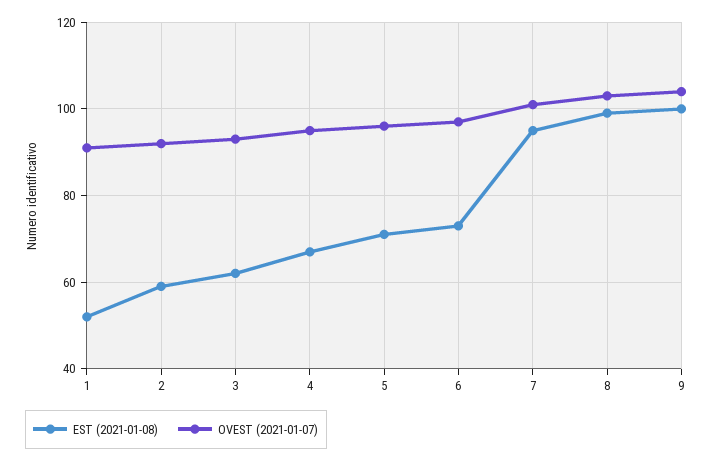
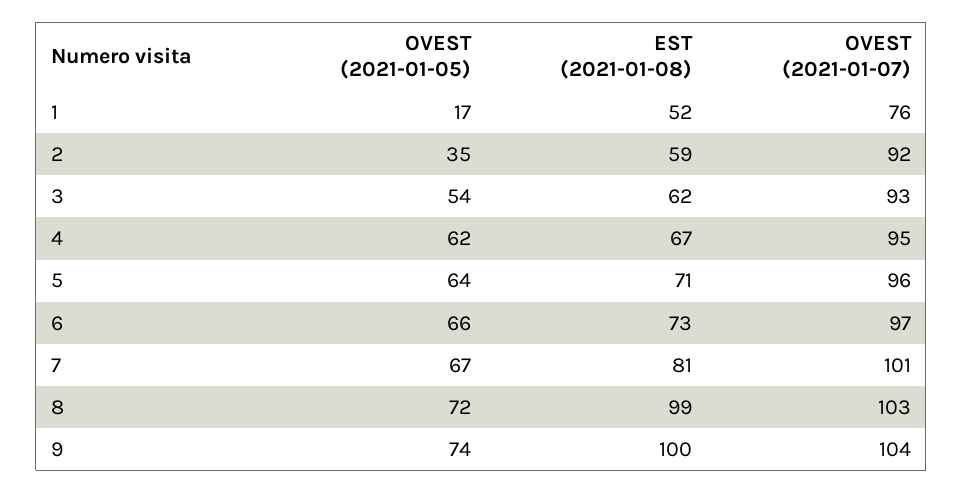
OVEST (2021-01-07), 1: 90 -> 76
EST (2021-01-08), 7: 95 -> 81
OVEST (2021-01-05), 1: none -> 17
OVEST (2021-01-05), 2: none -> 35
OVEST (2021-01-05), 3: none -> 54
OVEST (2021-01-05), 4: none -> 62
OVEST (2021-01-05), 5: none -> 64
OVEST (2021-01-05), 6: none -> 66
OVEST (2021-01-05), 7: none -> 67
OVEST (2021-01-05), 8: none -> 72
OVEST (2021-01-05), 9: none -> 74

